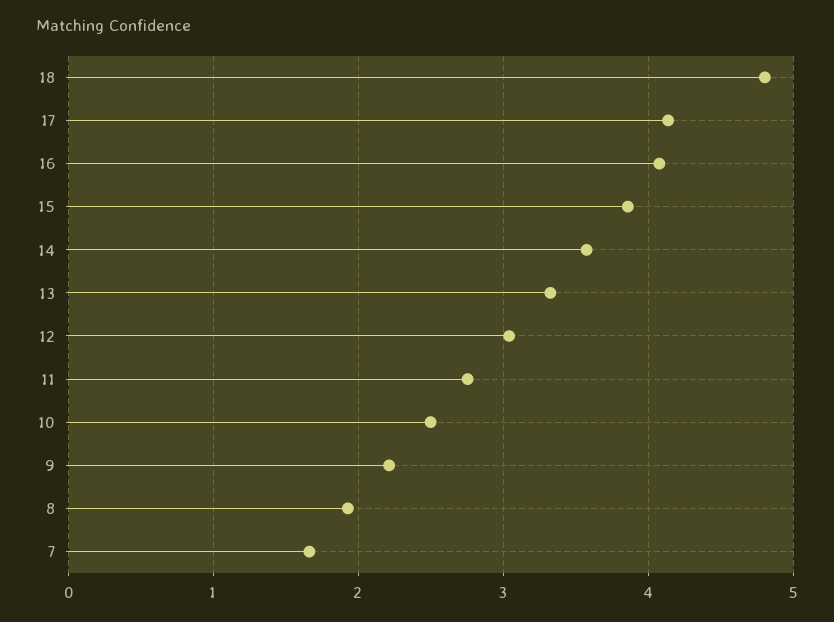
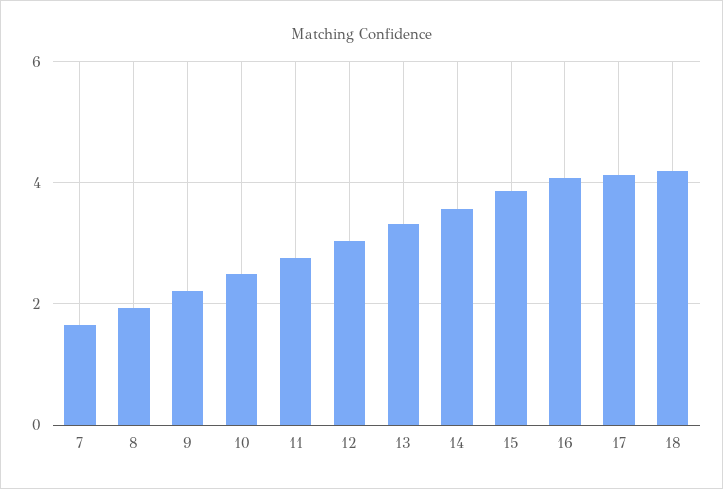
18: 4.8 -> 4.2

